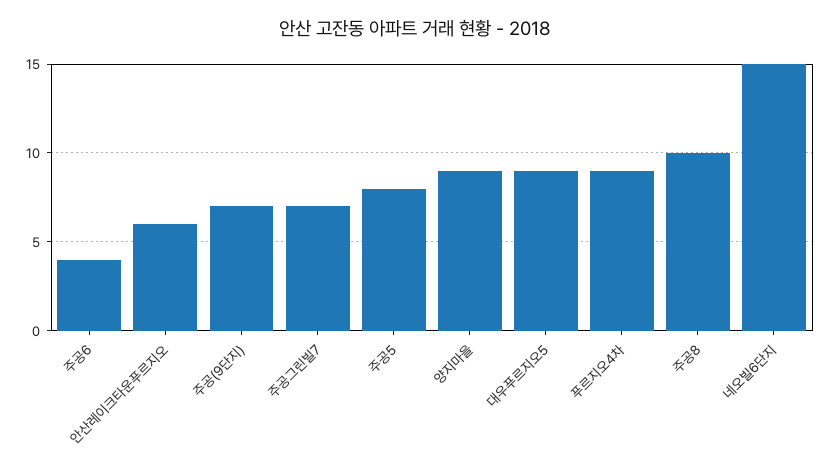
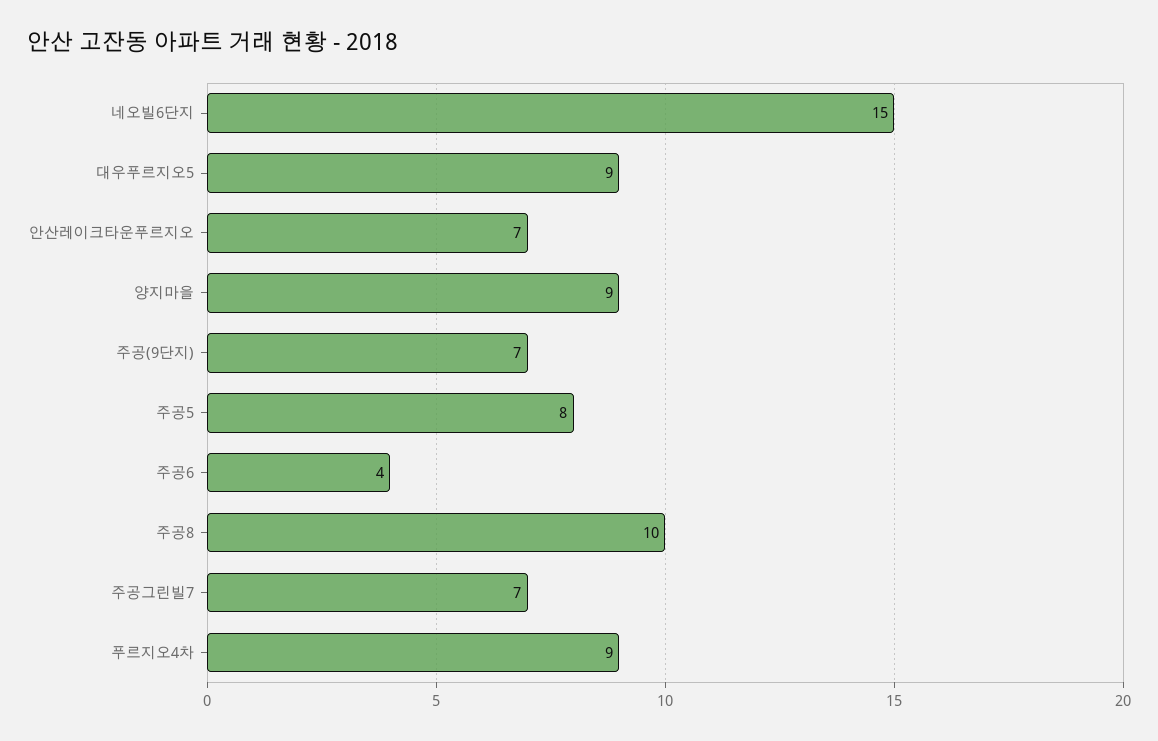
안산레이크타운푸르지오: 6 -> 7

